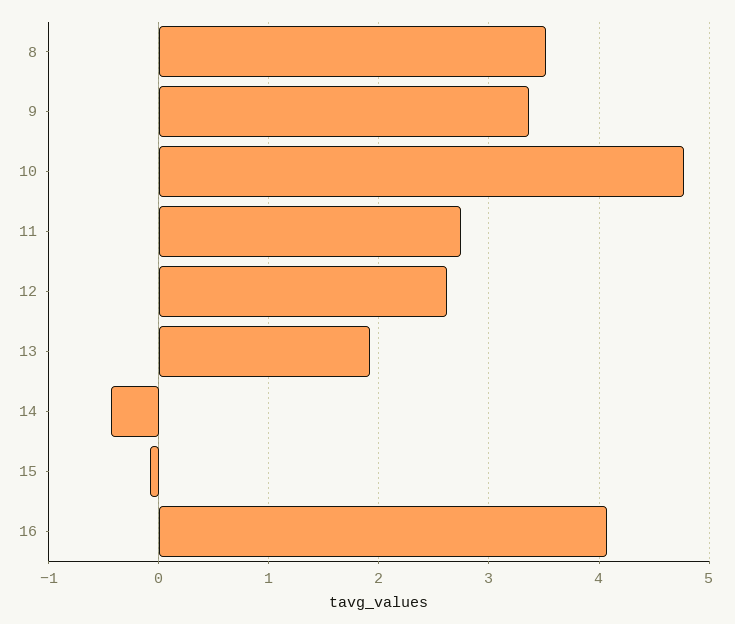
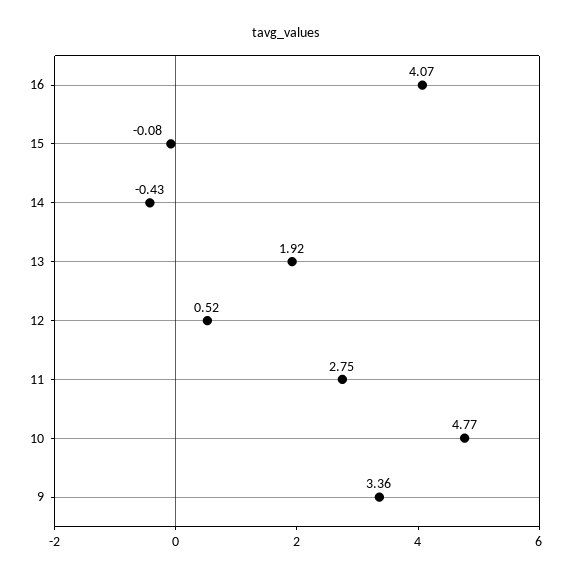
8: 3.5 -> none
12: 2.6 -> 0.52

